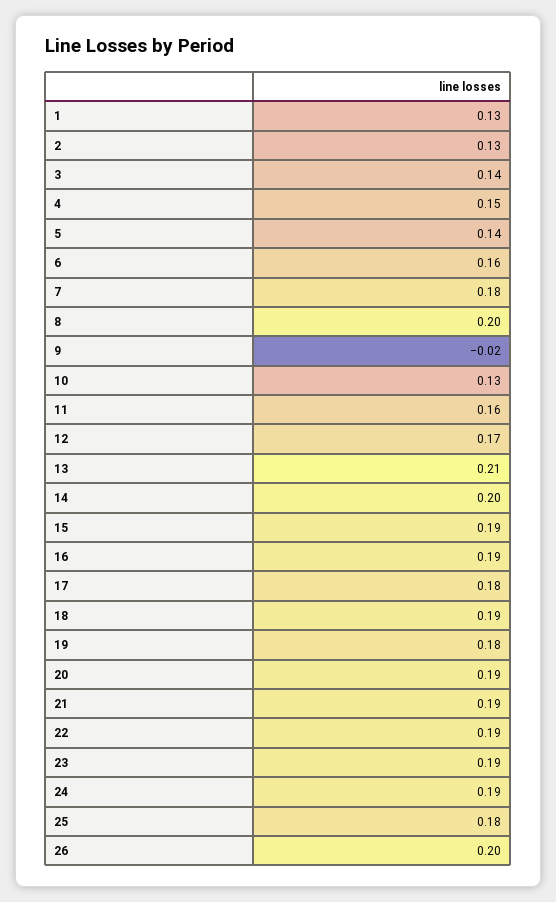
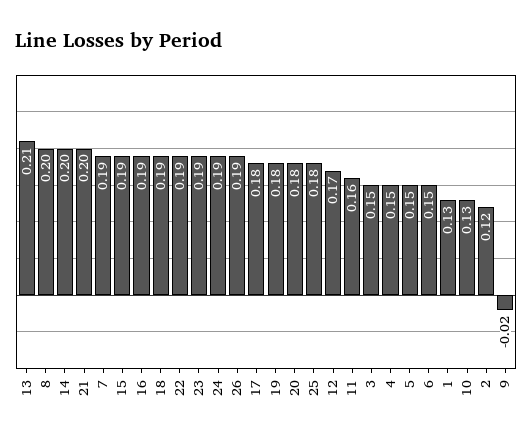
2: 0.13 -> 0.12
3: 0.14 -> 0.15
5: 0.14 -> 0.15
6: 0.16 -> 0.15
7: 0.18 -> 0.19
20: 0.19 -> 0.18
21: 0.19 -> 0.2
26: 0.2 -> 0.19

